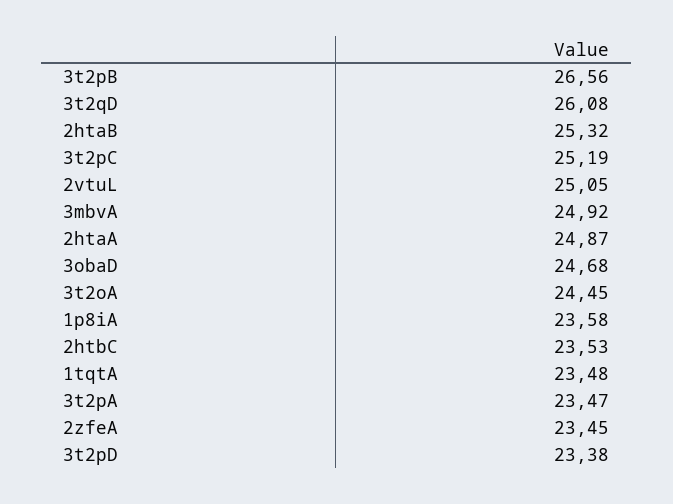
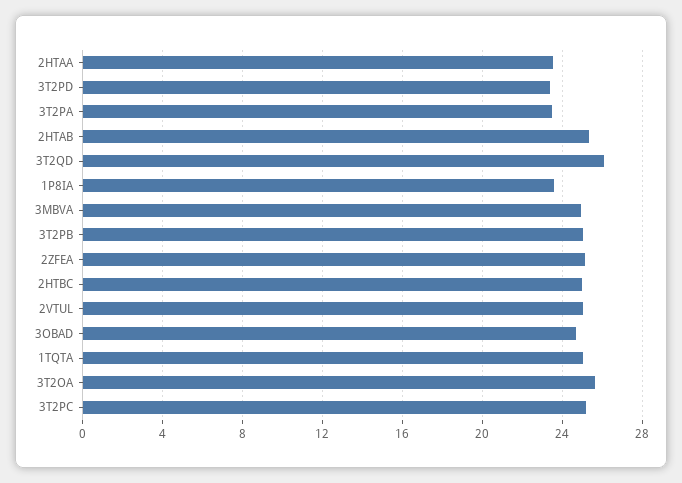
3t2pB: 26.56 -> 25
2htaA: 24.87 -> 23.5
3t2oA: 24.45 -> 25.5
2htbC: 23.53 -> 25
1tqtA: 23.48 -> 25
2zfeA: 23.45 -> 25

